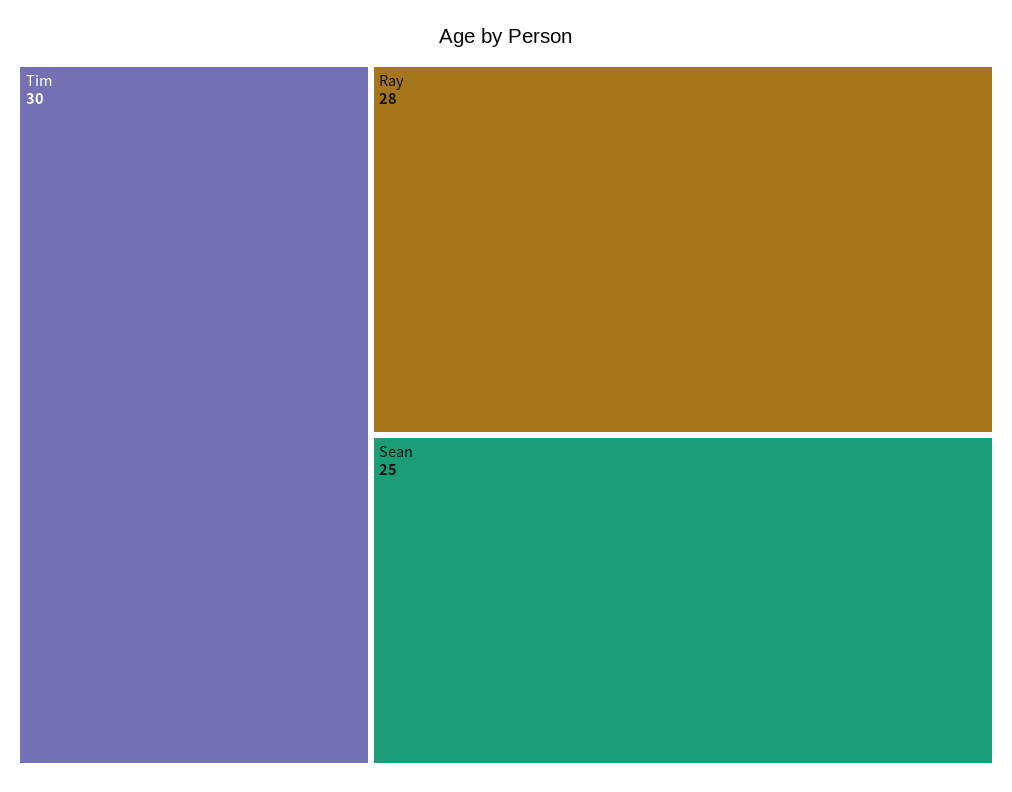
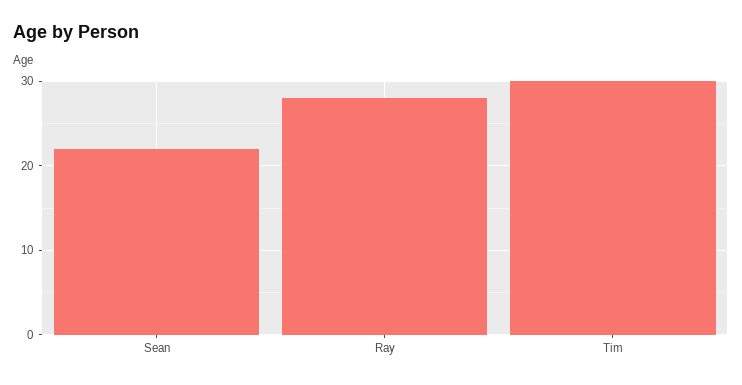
Sean: 25 -> 22

